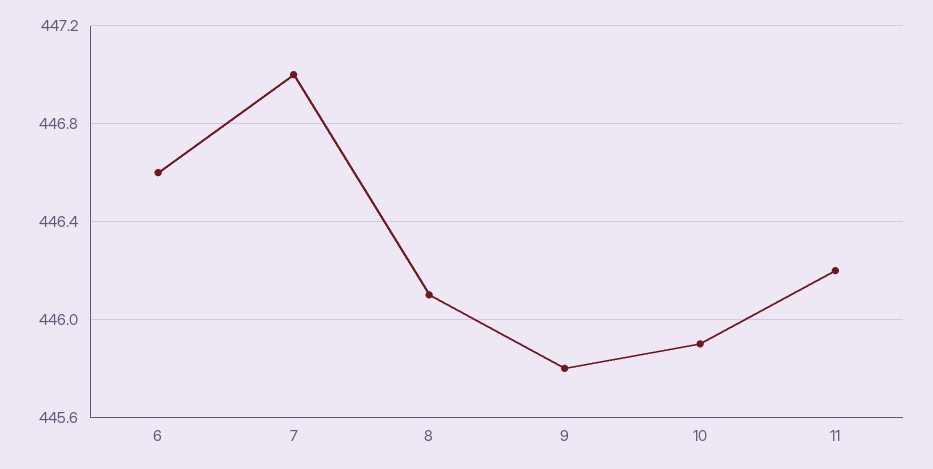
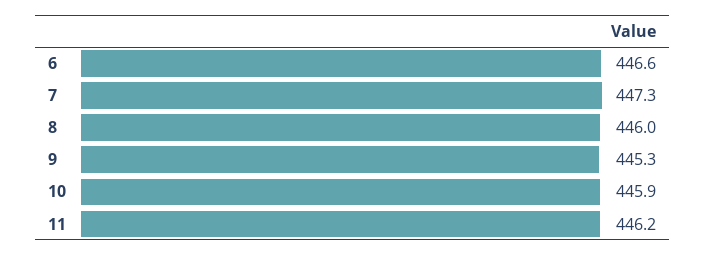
7: 447 -> 447.3
8: 446.1 -> 446
9: 445.8 -> 445.3

